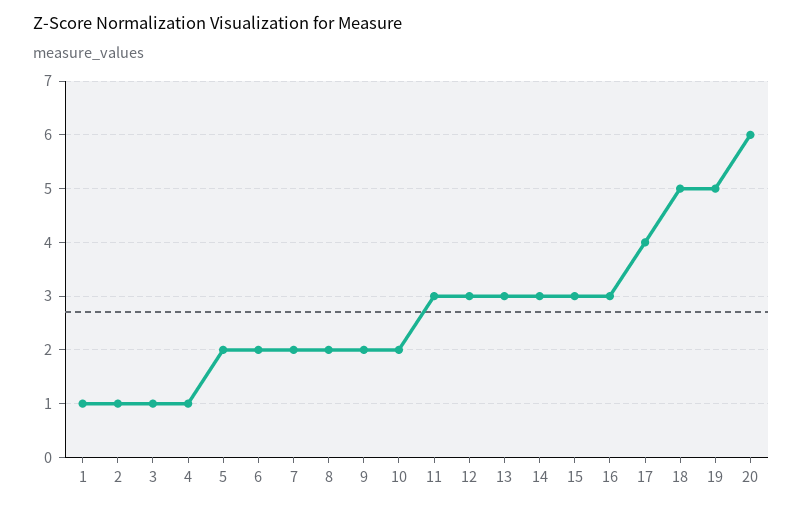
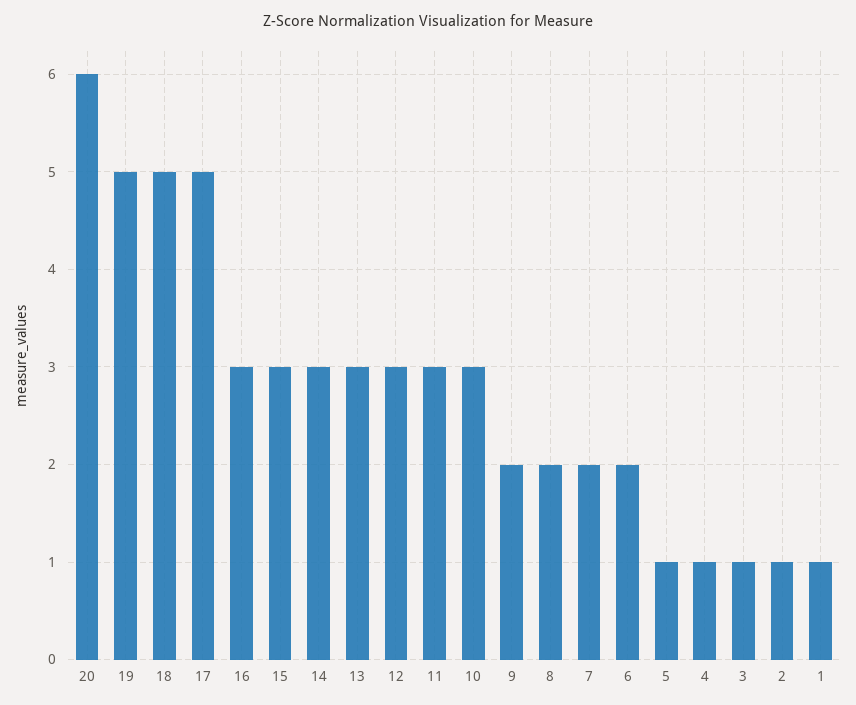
5: 2 -> 1
10: 2 -> 3
17: 4 -> 5

